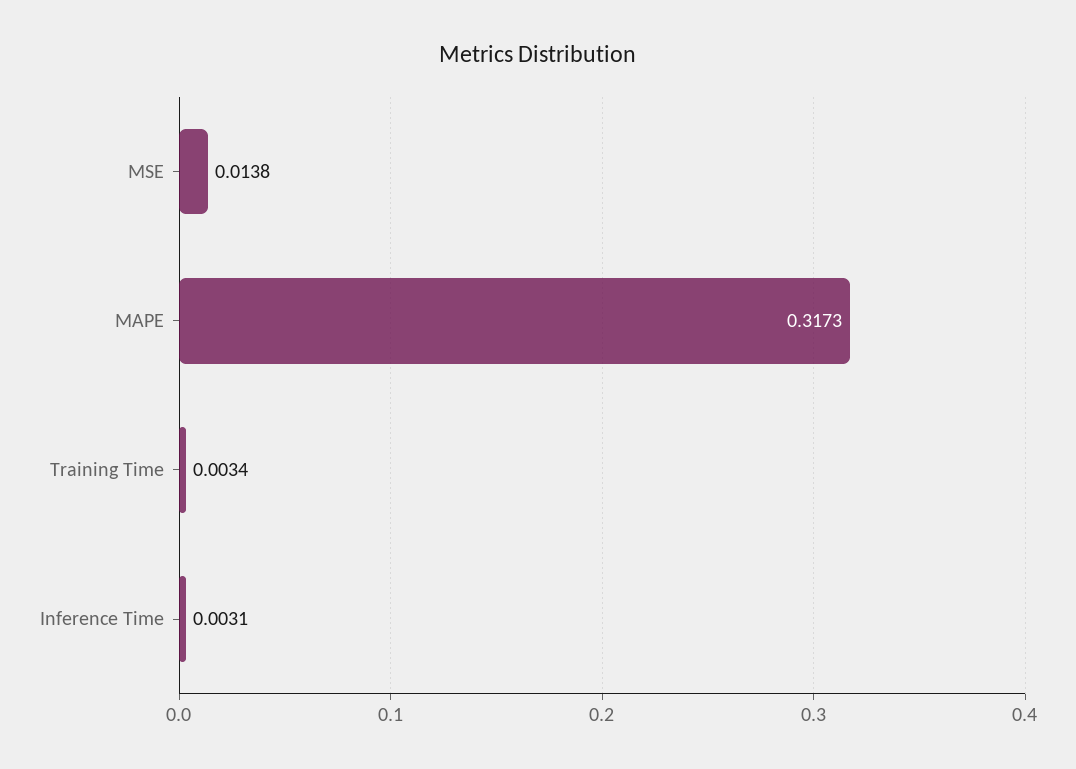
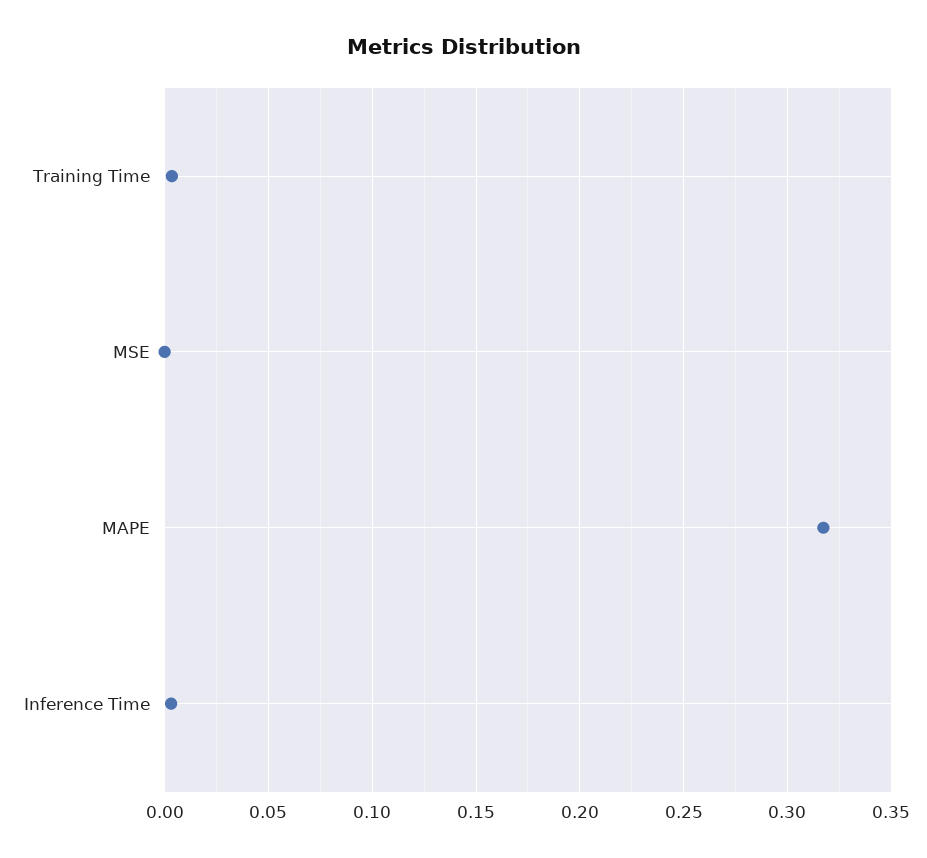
MSE: 0.0138 -> 0

